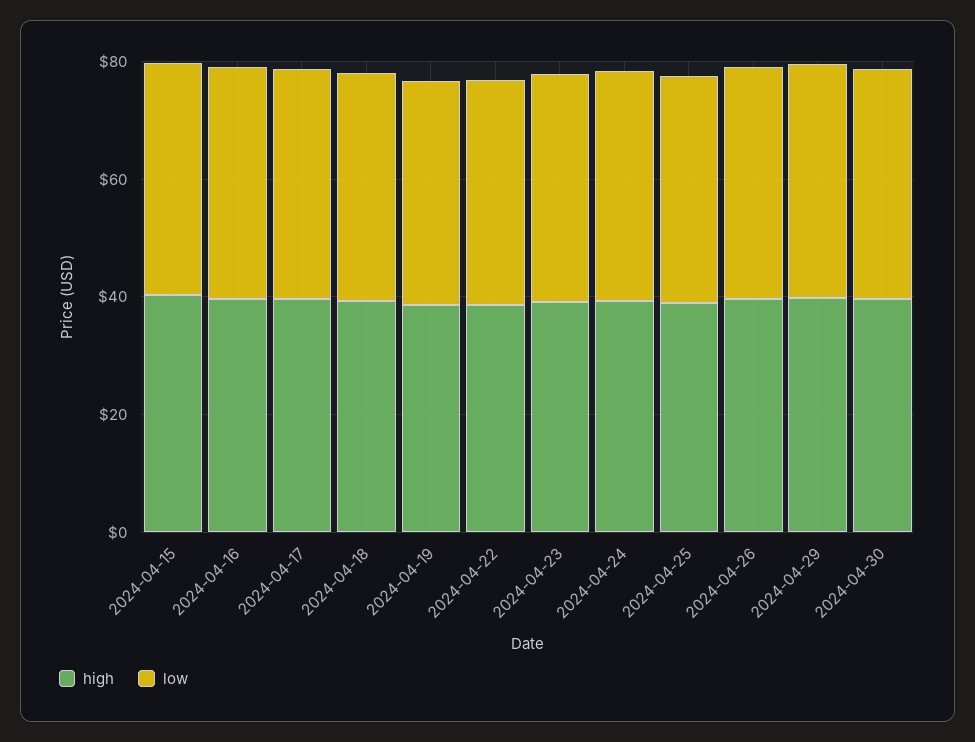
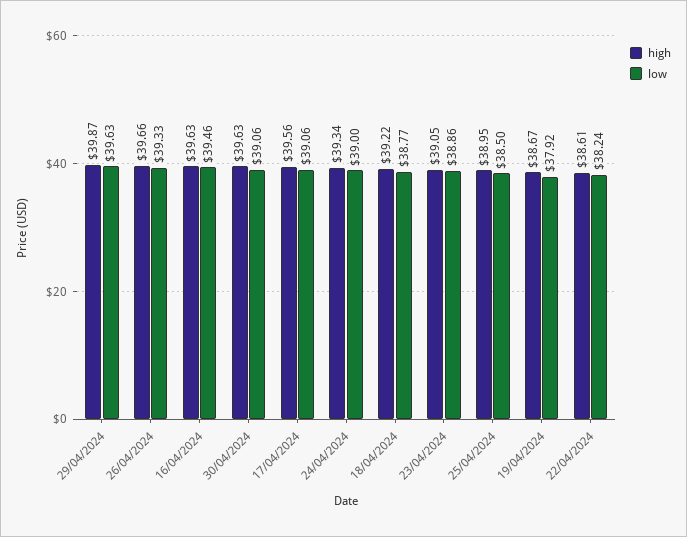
high, 2024-04-15: 40 -> none
low, 2024-04-15: 40 -> none

